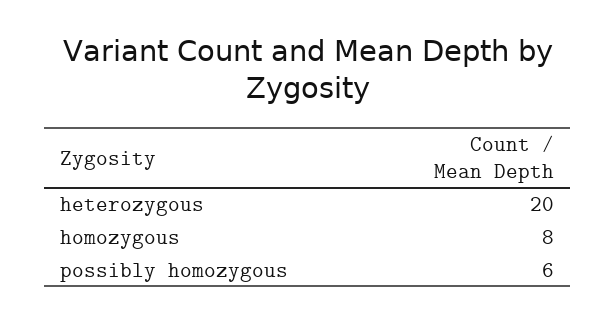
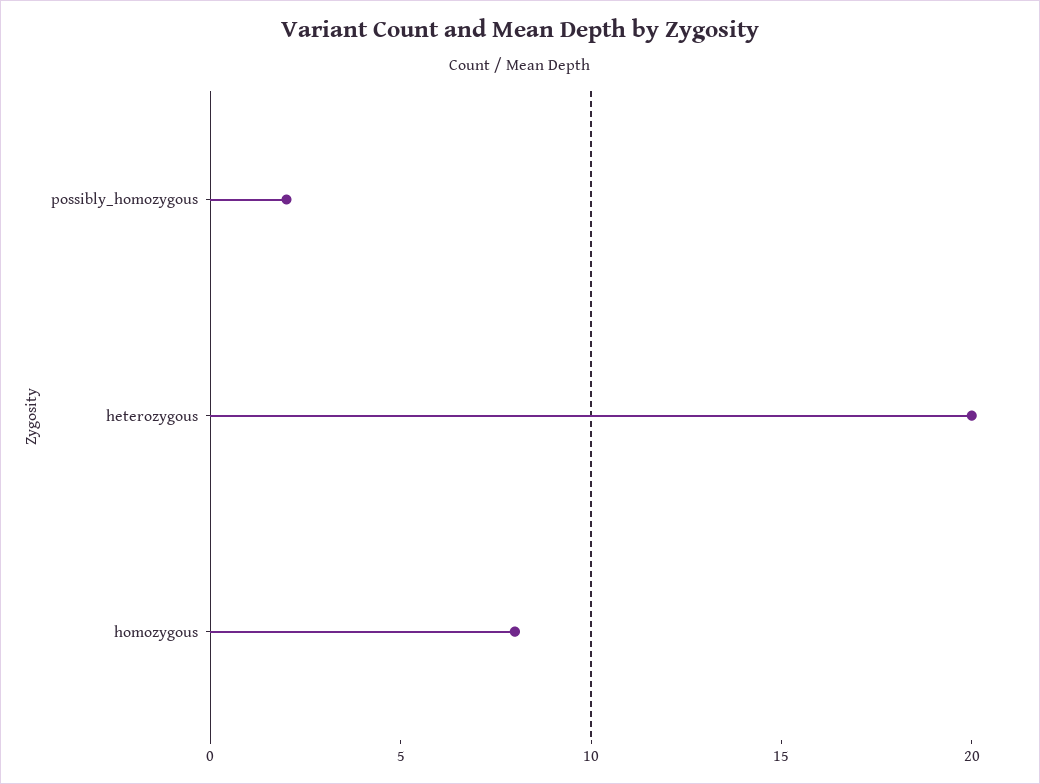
possibly homozygous: 6 -> 2

